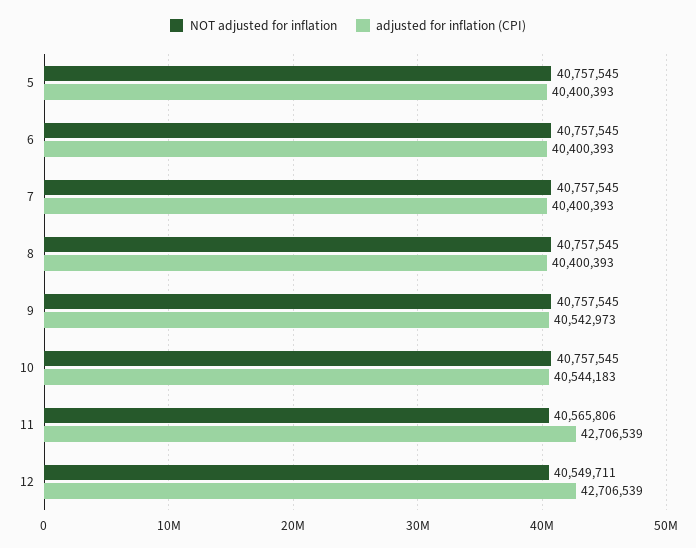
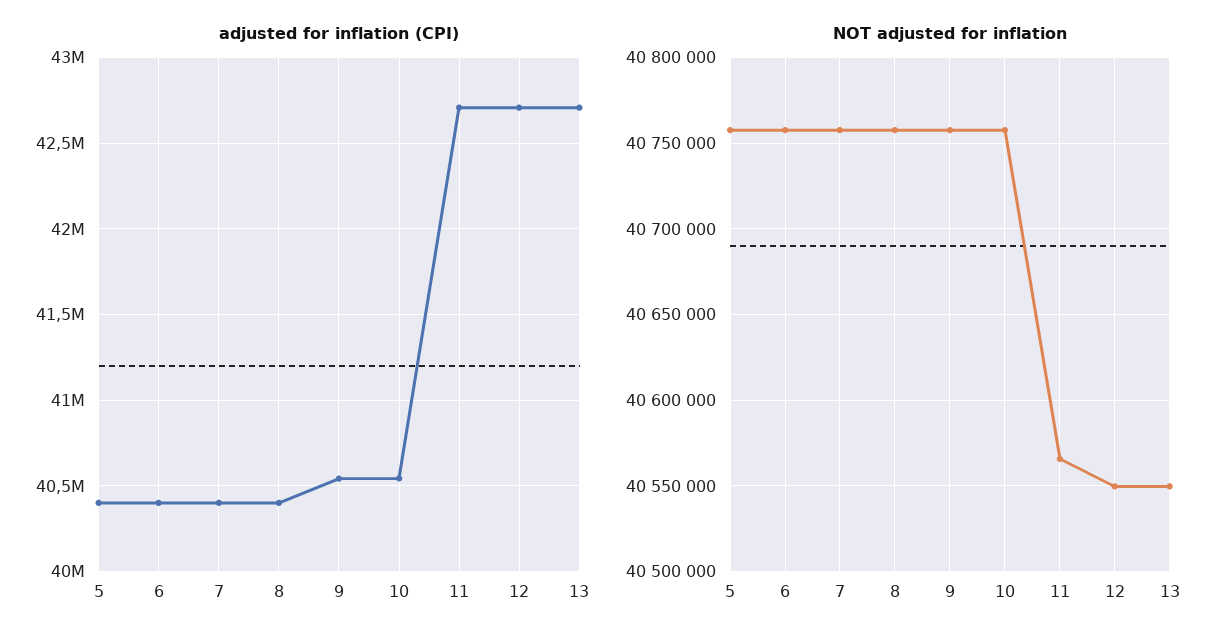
adjusted for inflation (CPI), 13: none -> 42700000
NOT adjusted for inflation, 13: none -> 40550000

